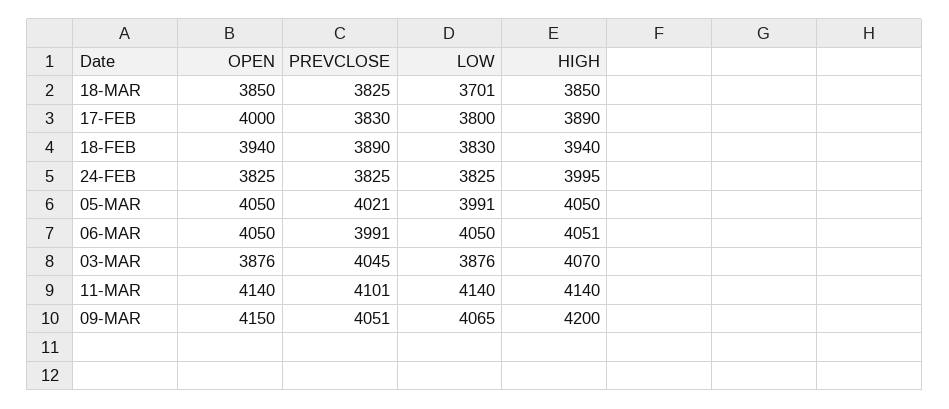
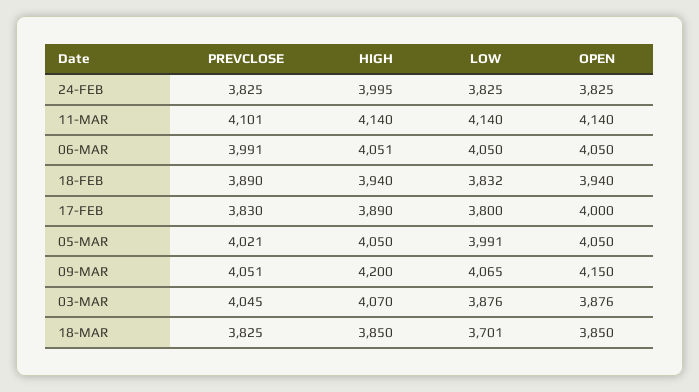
LOW, 18-FEB: 3830 -> 3832

